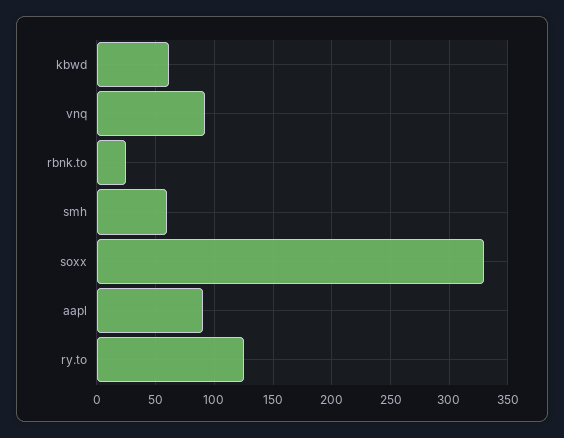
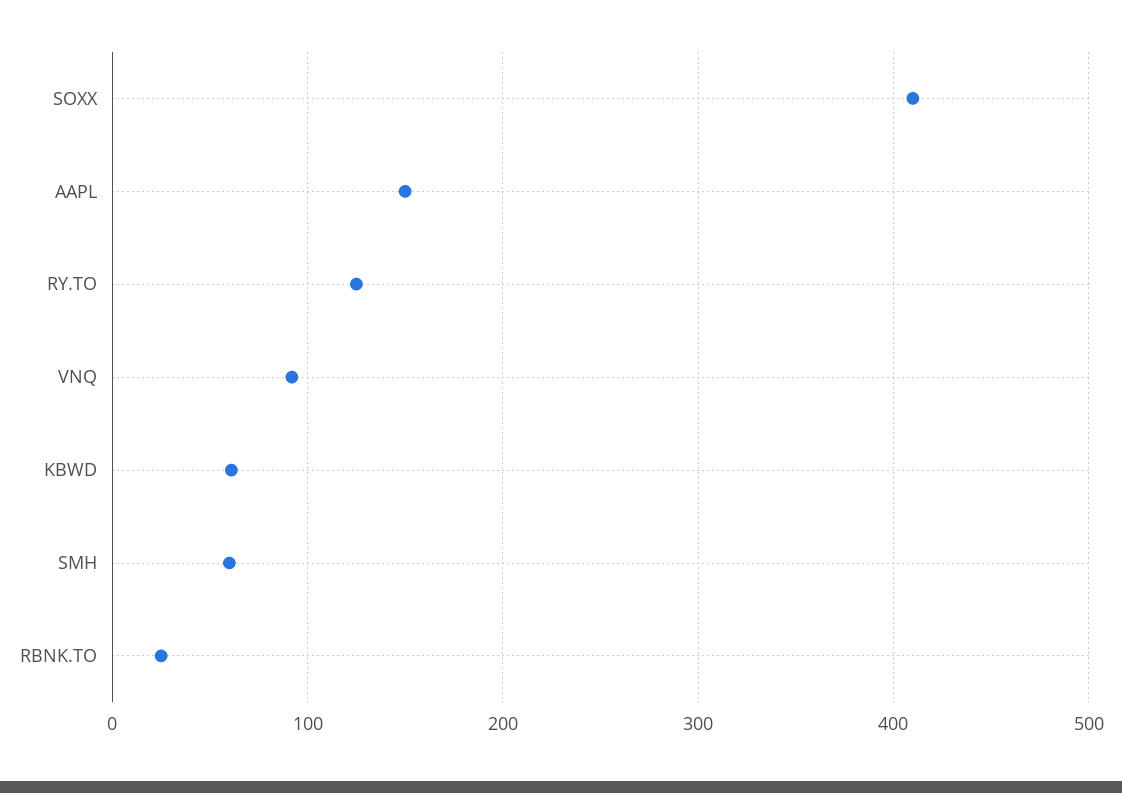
soxx: 330 -> 410
aapl: 90 -> 150

